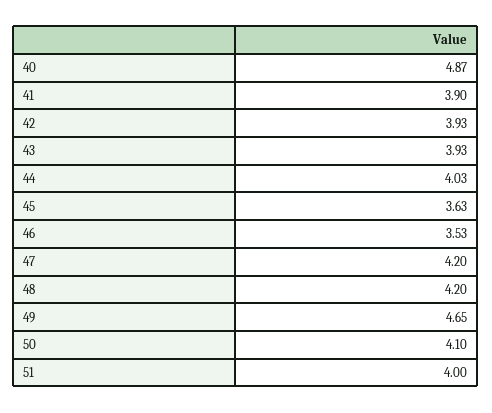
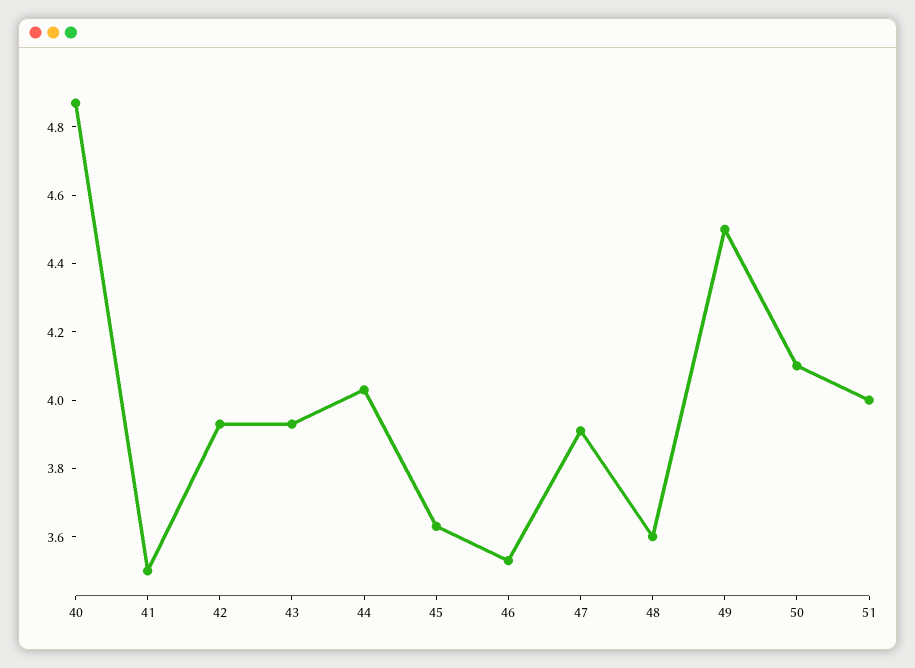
41: 3.9 -> 3.5
47: 4.2 -> 3.9
48: 4.2 -> 3.6
49: 4.65 -> 4.5

